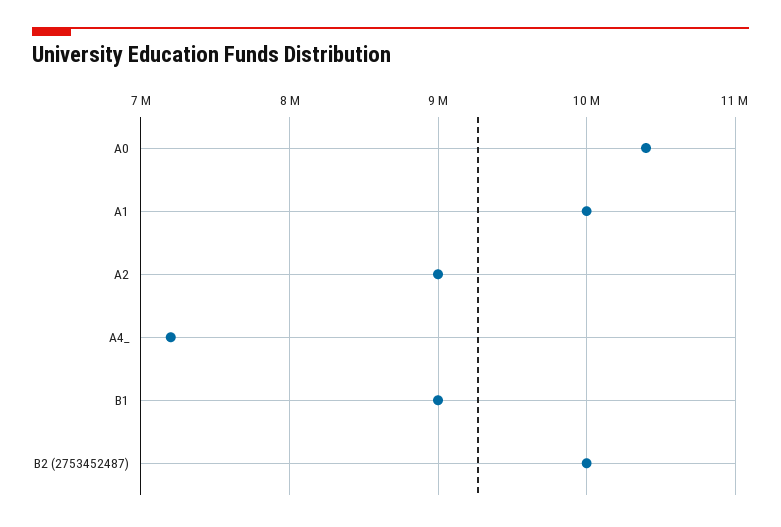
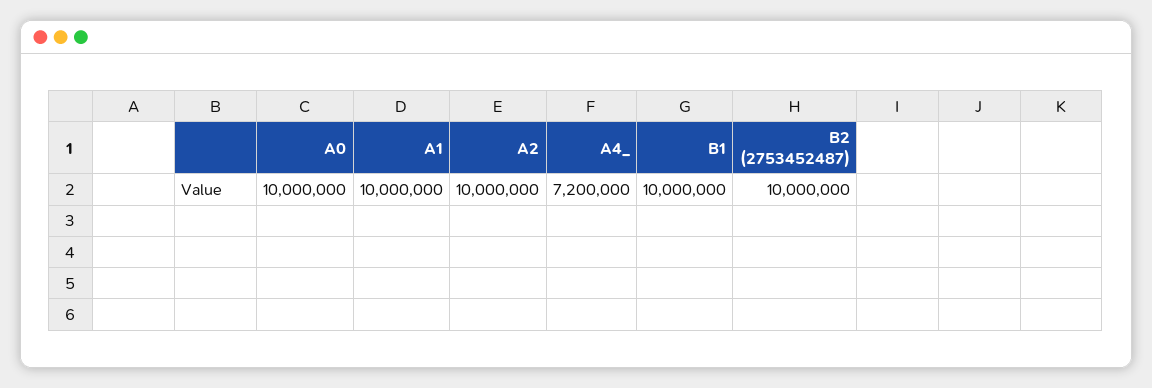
A0: 10400000 -> 10000000
A2: 9000000 -> 10000000
B1: 9000000 -> 10000000

